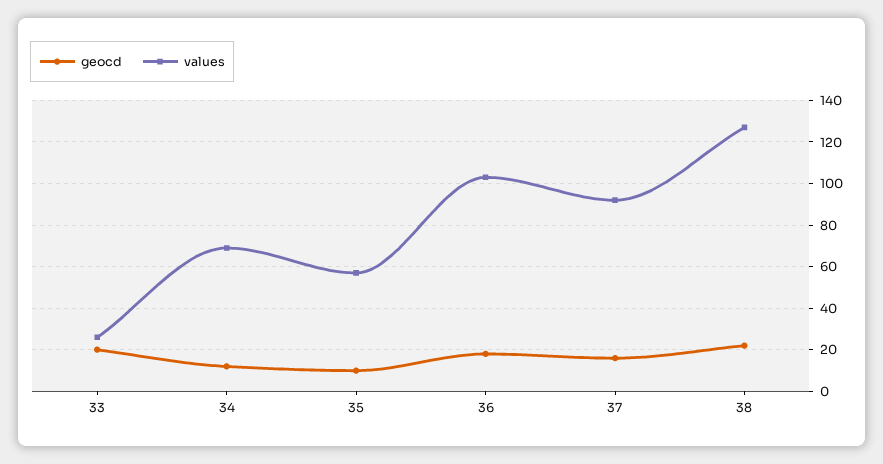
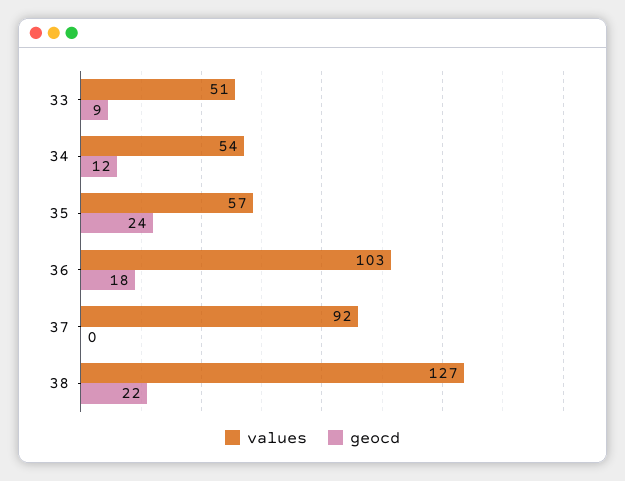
geocd, 33: 20 -> 9
values, 33: 25 -> 51
values, 34: 70 -> 54
geocd, 35: 10 -> 24
geocd, 37: 15 -> 0

